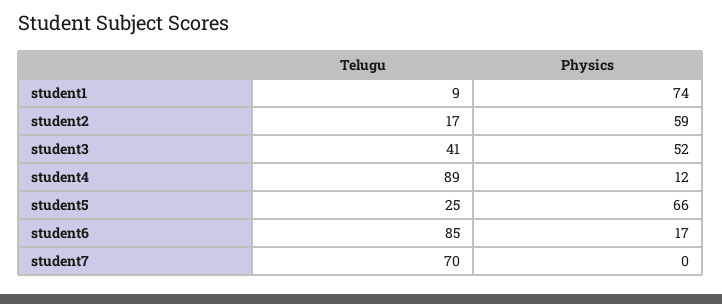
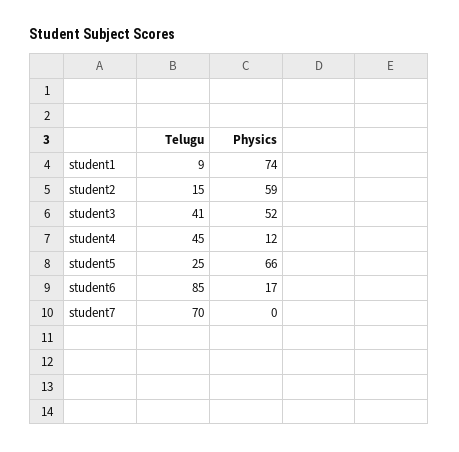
Telugu, student2: 17 -> 15
Telugu, student4: 89 -> 45

